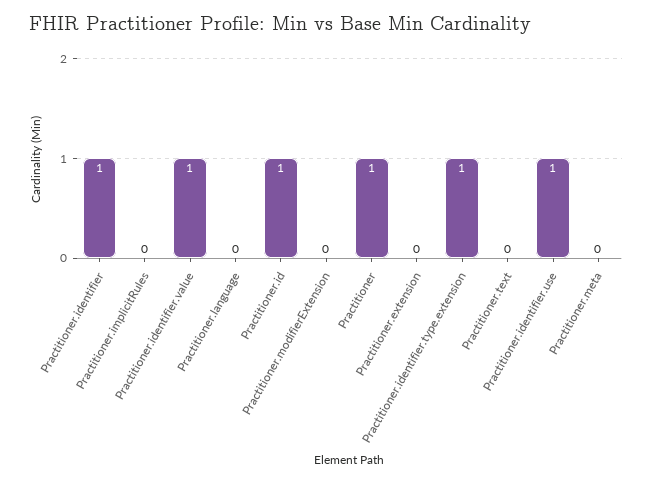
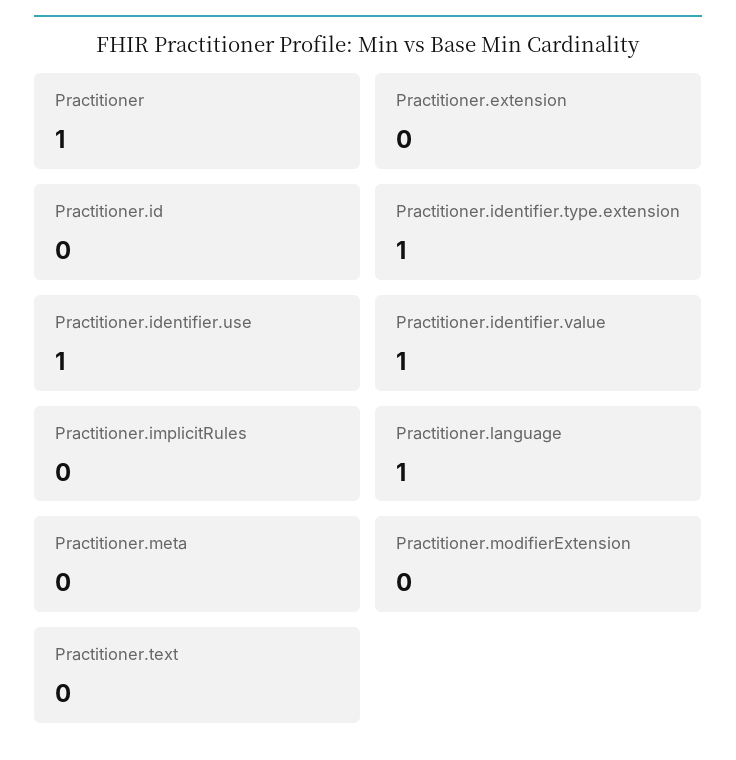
Practitioner.identifier: 1 -> none
Practitioner.language: 0 -> 1
Practitioner.id: 1 -> 0

